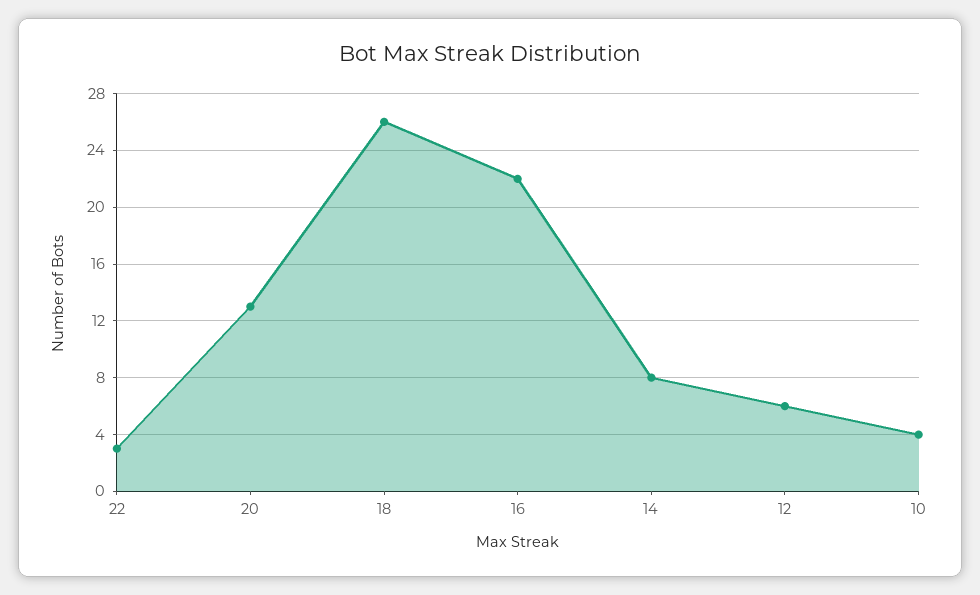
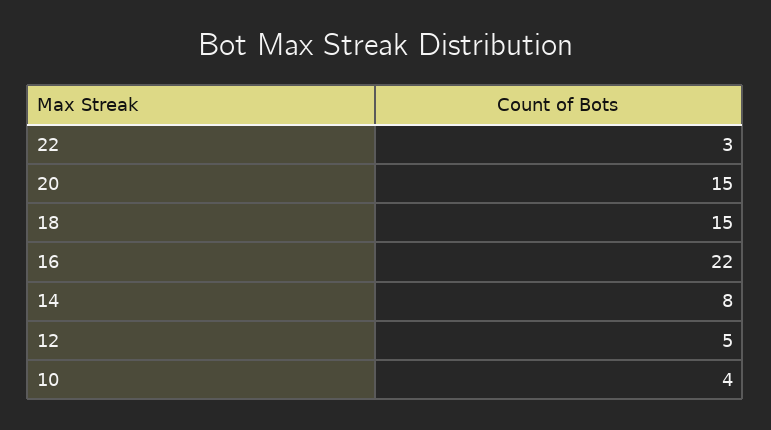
20: 13 -> 15
18: 26 -> 15
12: 6 -> 5

